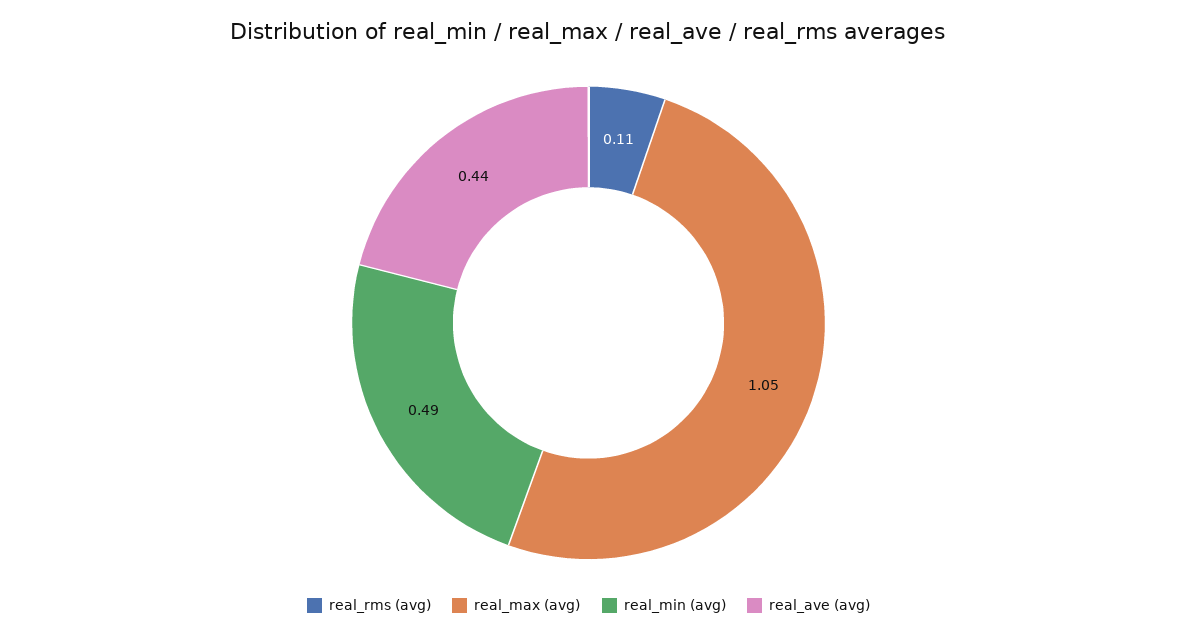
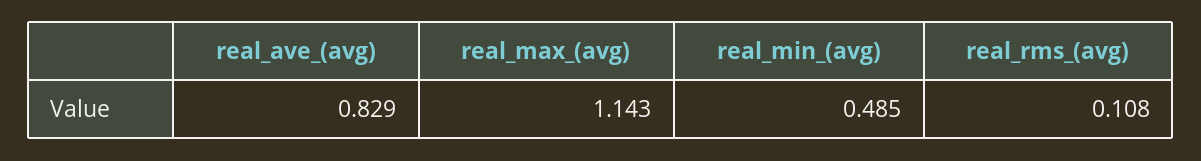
real_max (avg): 1.05 -> 1.143
real_ave (avg): 0.44 -> 0.829

